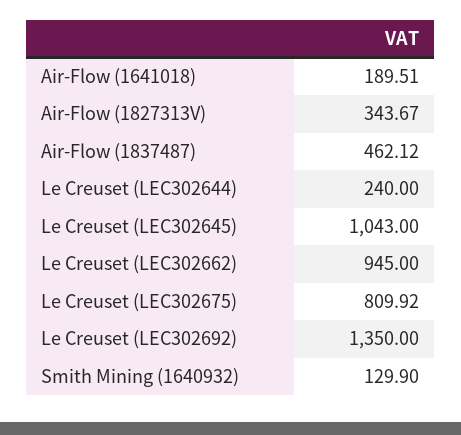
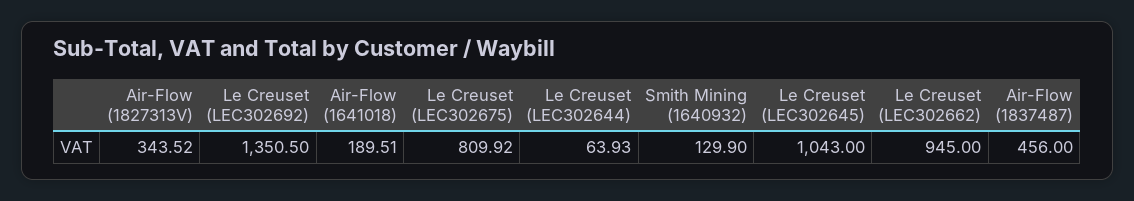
Air-Flow (1827313V): 343.67 -> 343.52
Air-Flow (1837487): 462.12 -> 456
Le Creuset (LEC302644): 240 -> 63.93
Le Creuset (LEC302692): 1350 -> 1350.5

